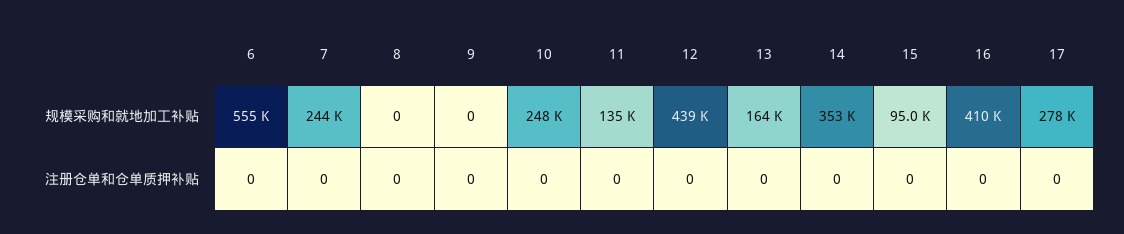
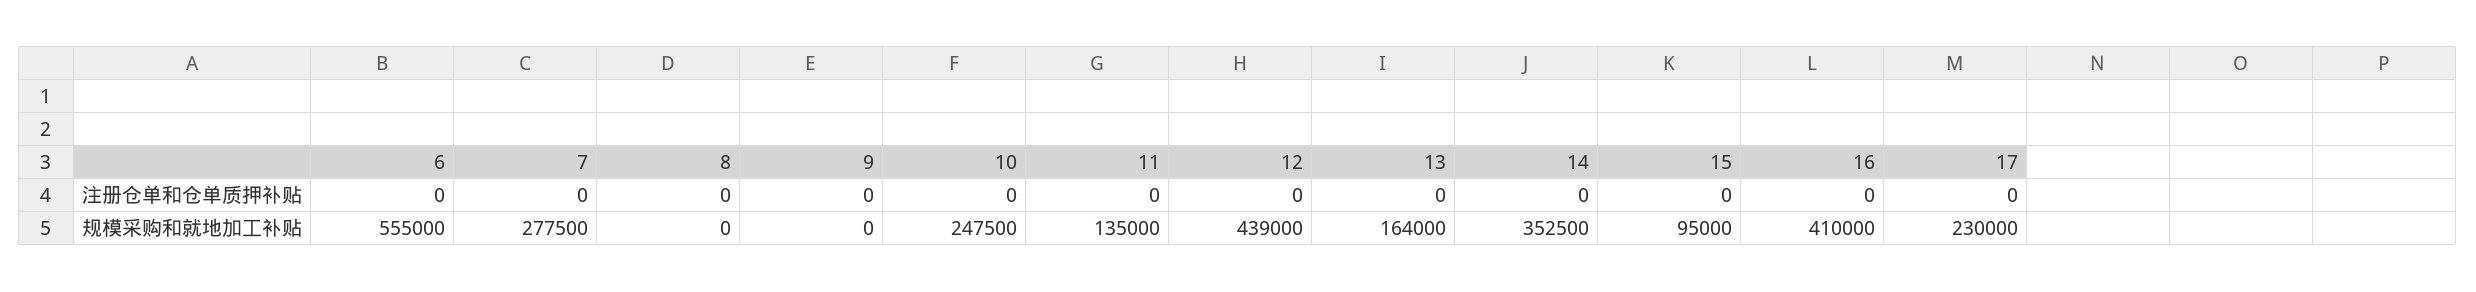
7, 规模采购和就地加工补贴: 244000 -> 277500
17, 规模采购和就地加工补贴: 278000 -> 230000

